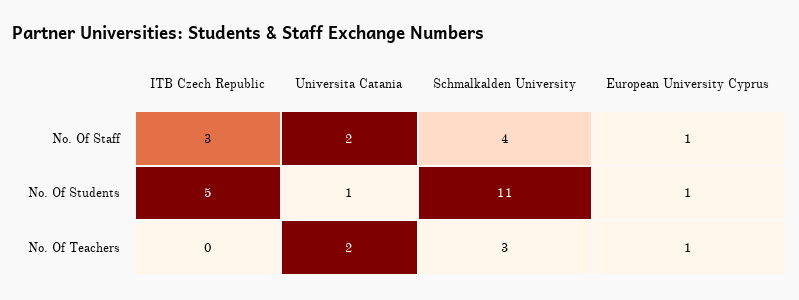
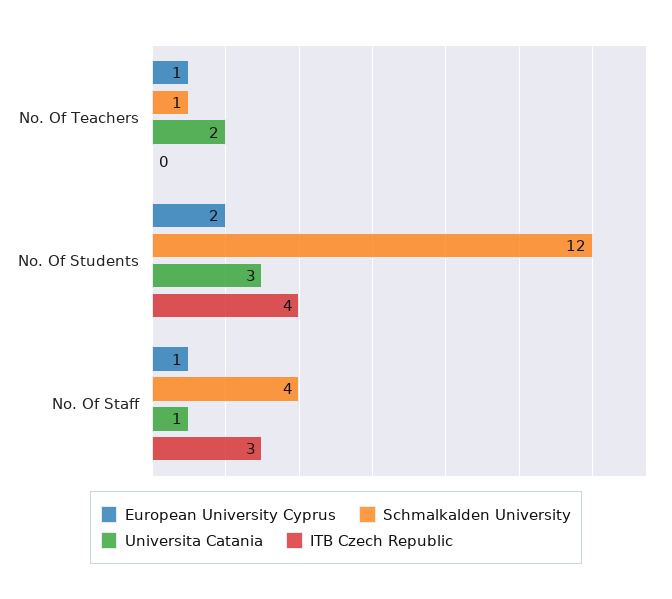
Universita Catania, No. Of Staff: 2 -> 1
ITB Czech Republic, No. Of Students: 5 -> 4
Universita Catania, No. Of Students: 1 -> 3
Schmalkalden University, No. Of Students: 11 -> 12
European University Cyprus, No. Of Students: 1 -> 2
Schmalkalden University, No. Of Teachers: 3 -> 1

